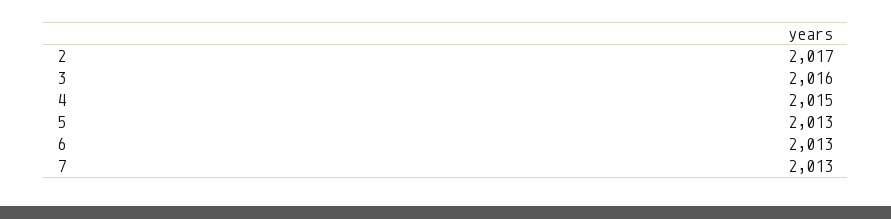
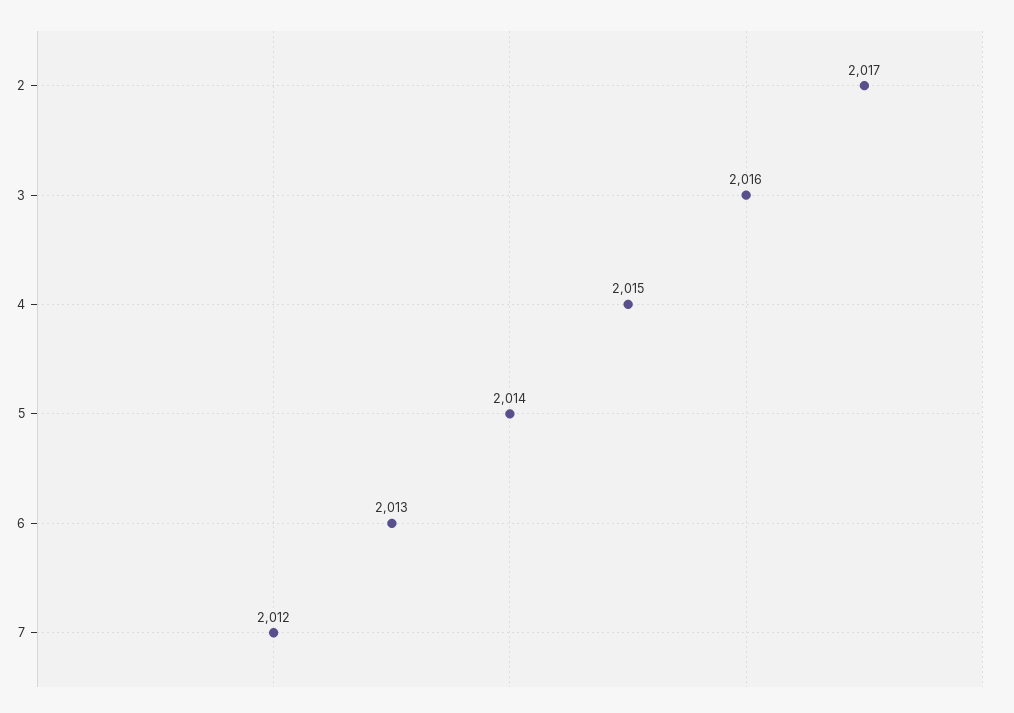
5: 2013 -> 2014
7: 2013 -> 2012

